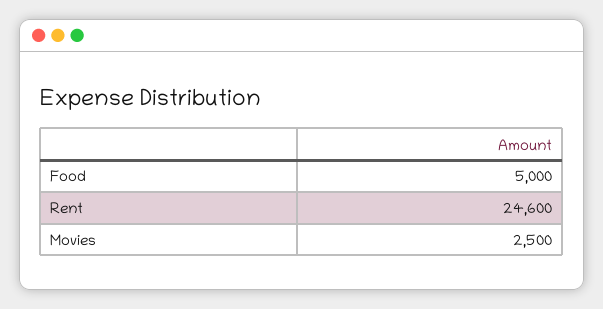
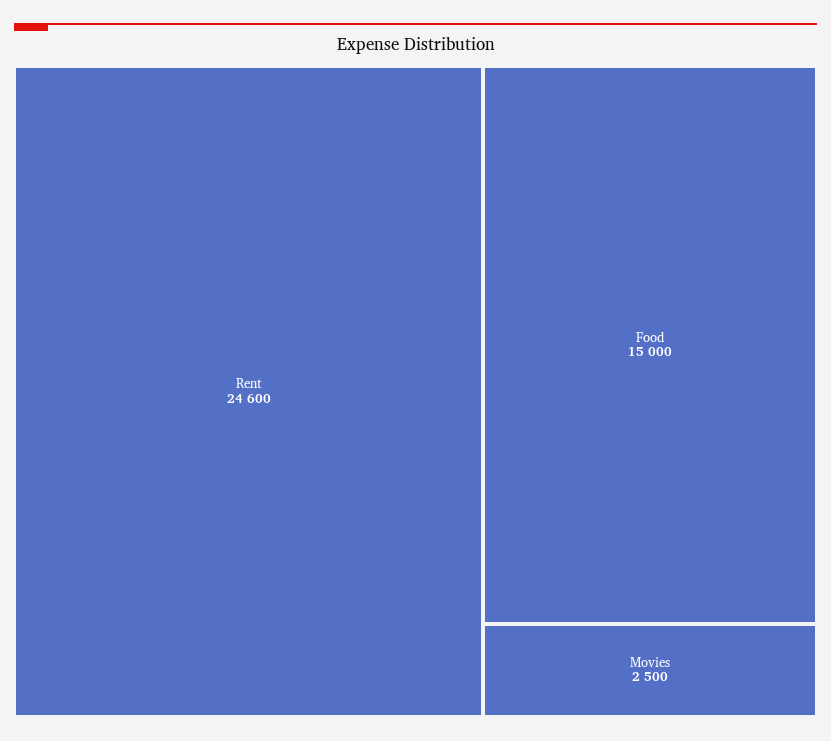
Food: 5000 -> 15000

